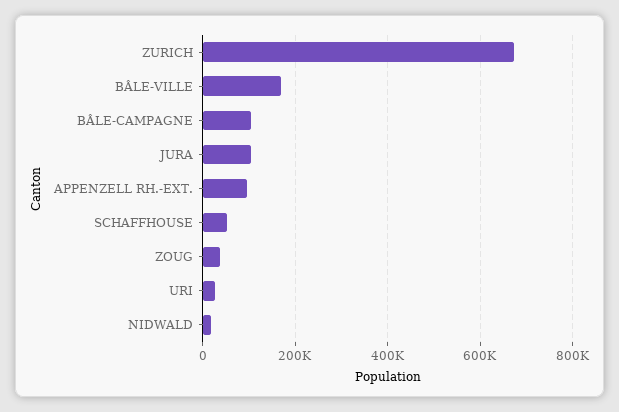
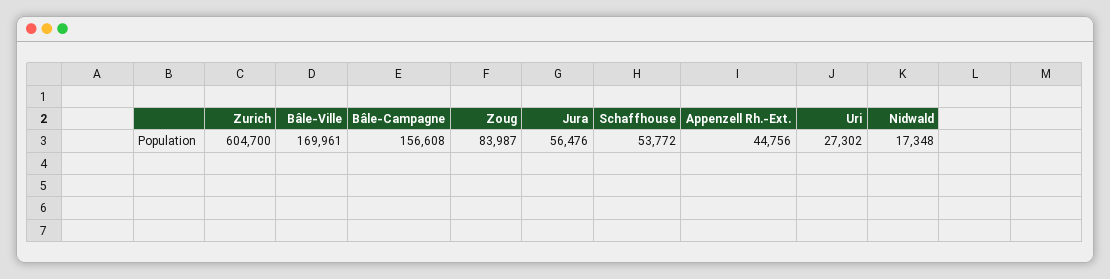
ZURICH: 680000 -> 604700
BÂLE-CAMPAGNE: 100000 -> 156608
JURA: 100000 -> 56476
APPENZELL RH.-EXT.: 100000 -> 44756
ZOUG: 40000 -> 83987

